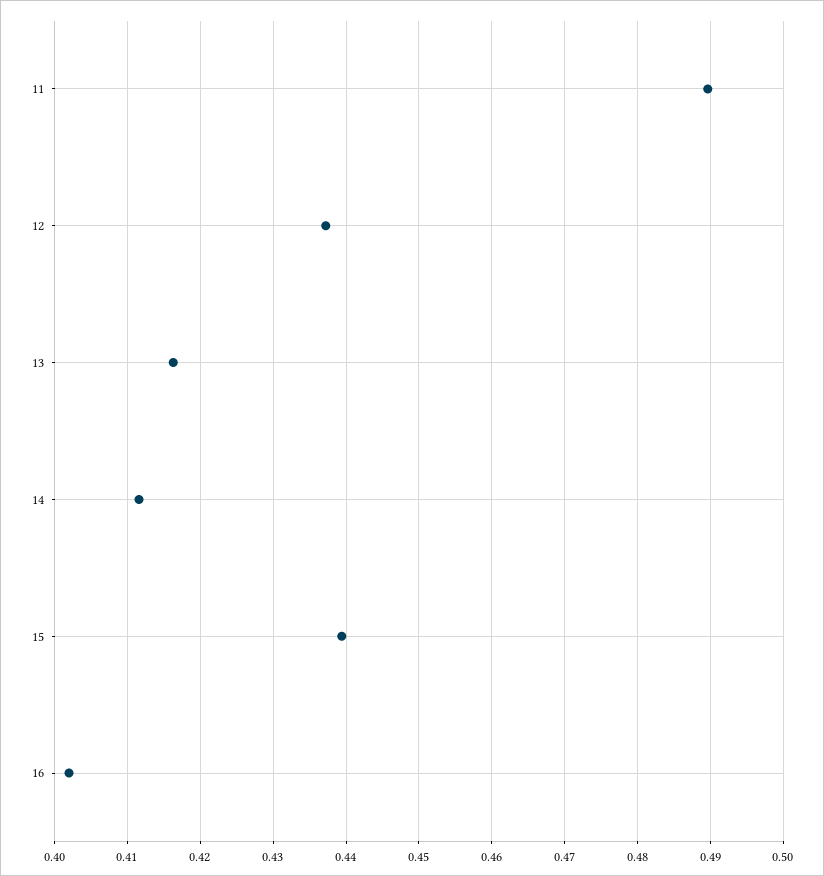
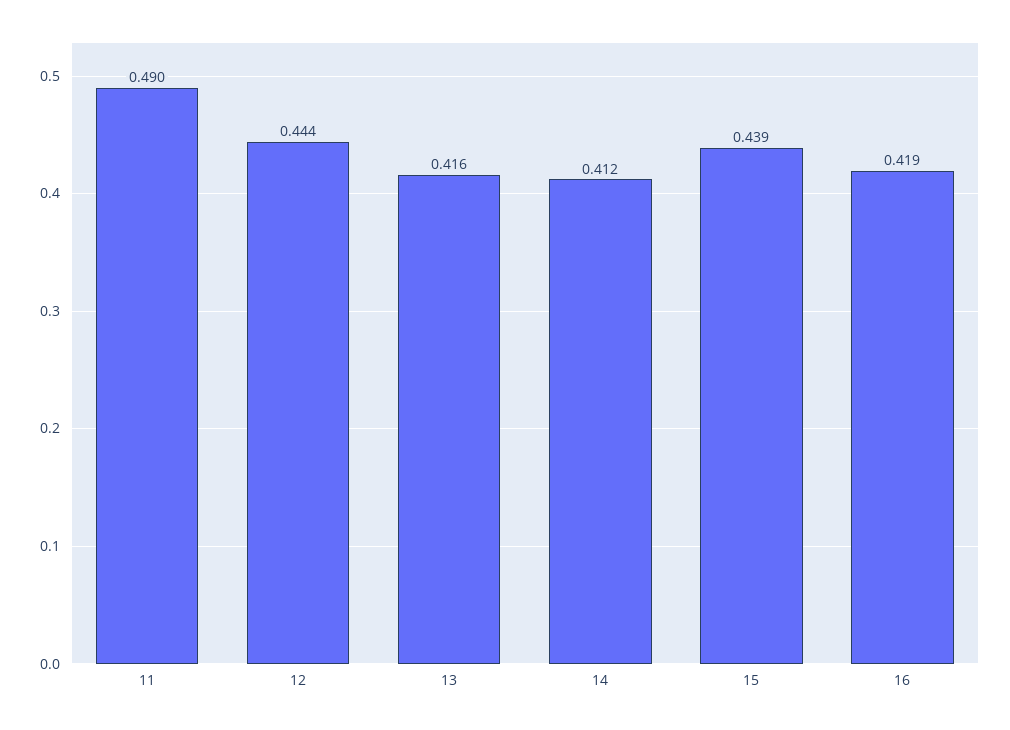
12: 0.437 -> 0.444
16: 0.402 -> 0.419

